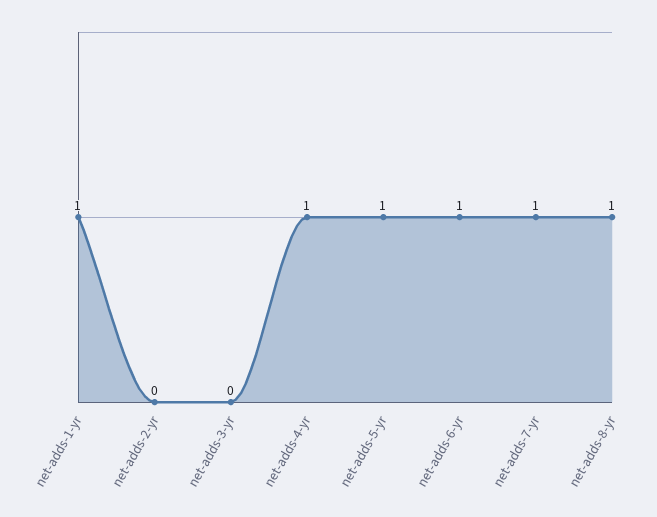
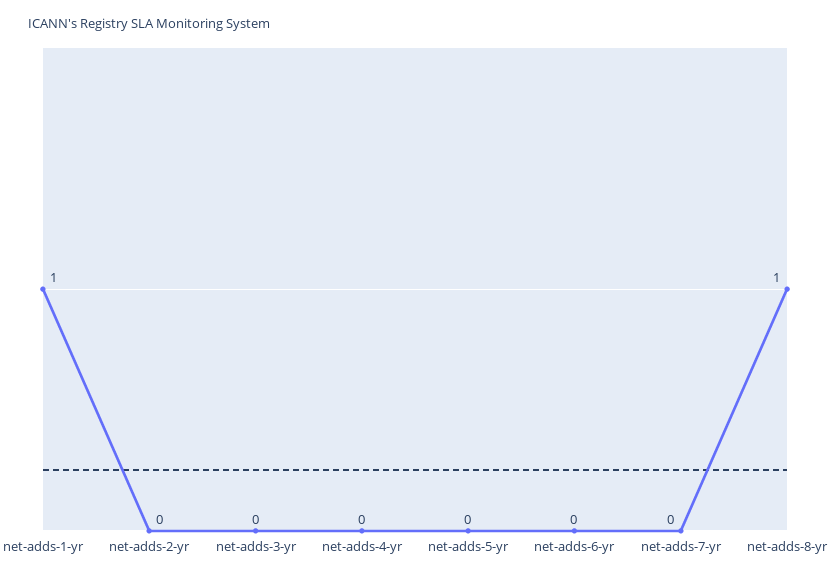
net-adds-4-yr: 1 -> 0
net-adds-5-yr: 1 -> 0
net-adds-6-yr: 1 -> 0
net-adds-7-yr: 1 -> 0

